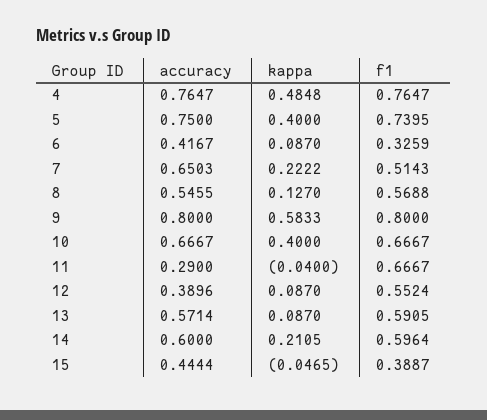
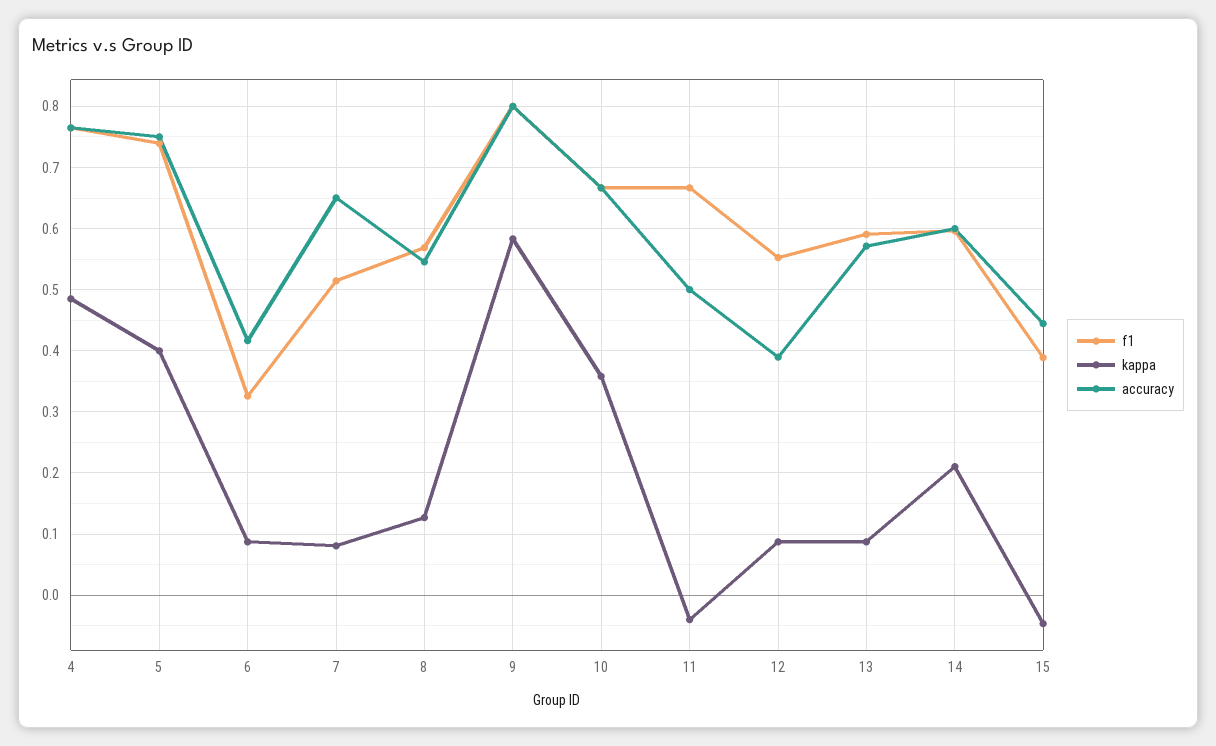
kappa, 7: 0.2222 -> 0.08
kappa, 10: 0.4 -> 0.36
accuracy, 11: 0.29 -> 0.5

